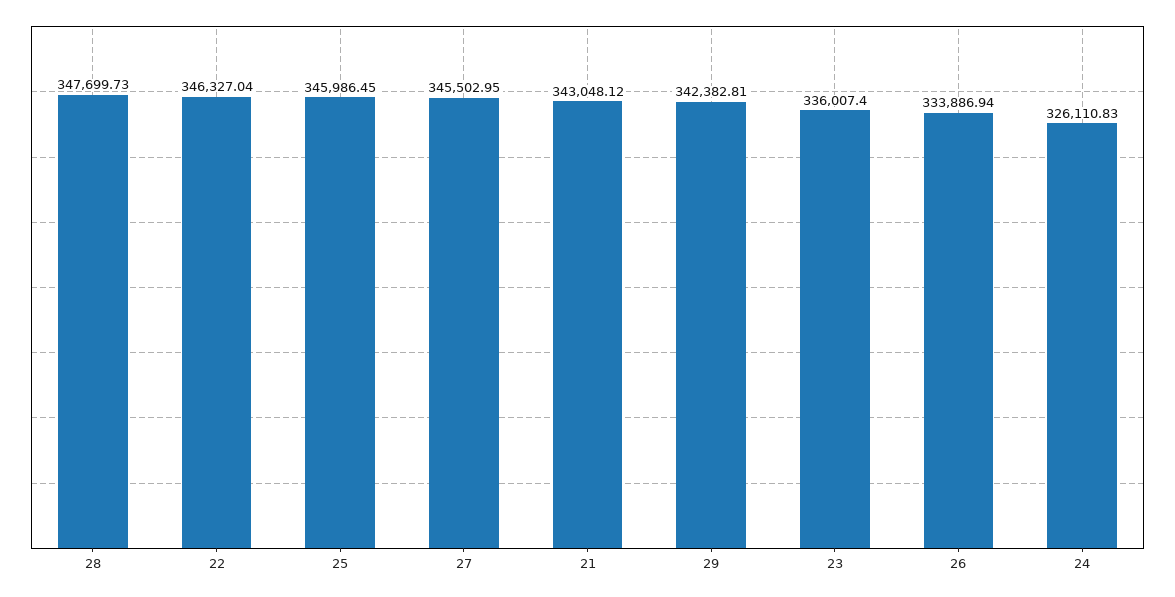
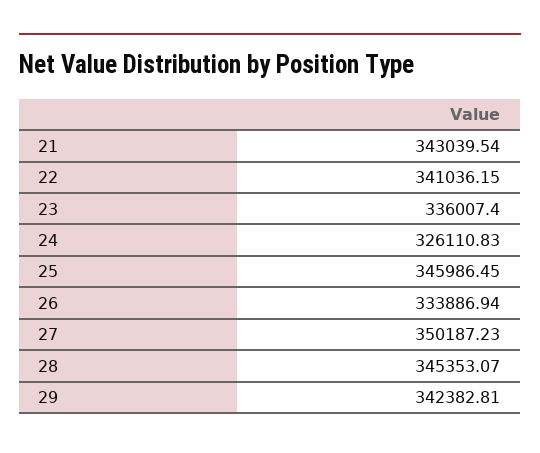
28: 347699.73 -> 345353.07
22: 346327.04 -> 341036.15
27: 345502.95 -> 350187.23
21: 343048.12 -> 343039.54

